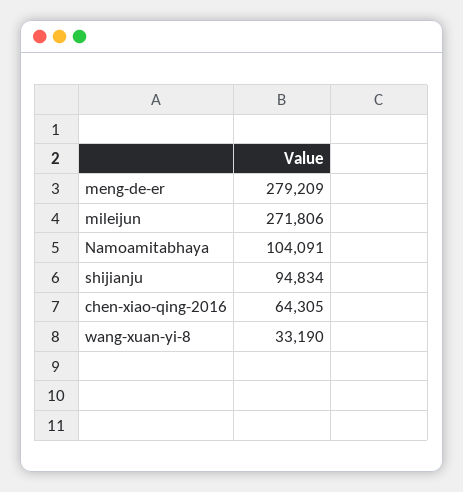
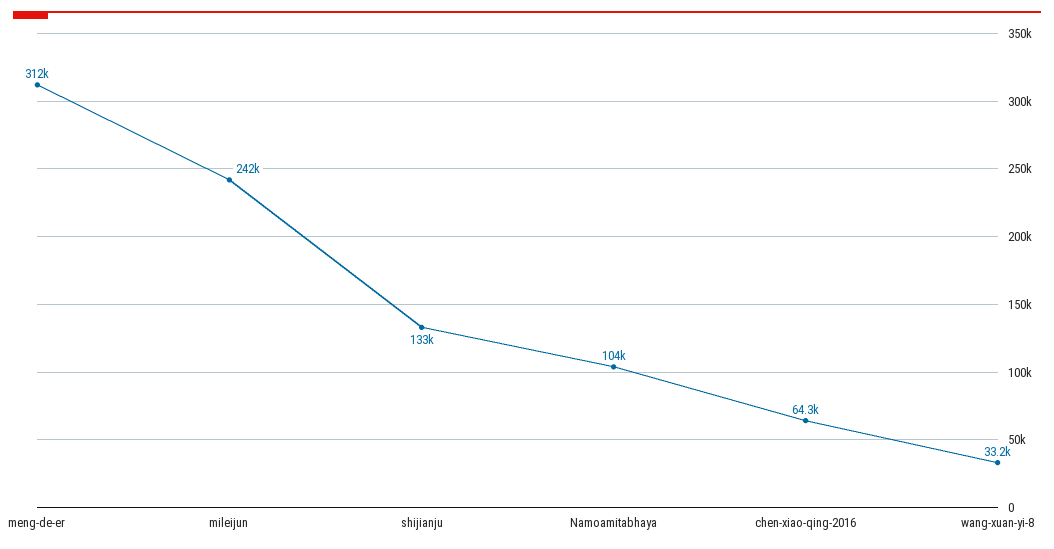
meng-de-er: 279209 -> 312000
mileijun: 271806 -> 242000
shijianju: 94834 -> 133000

